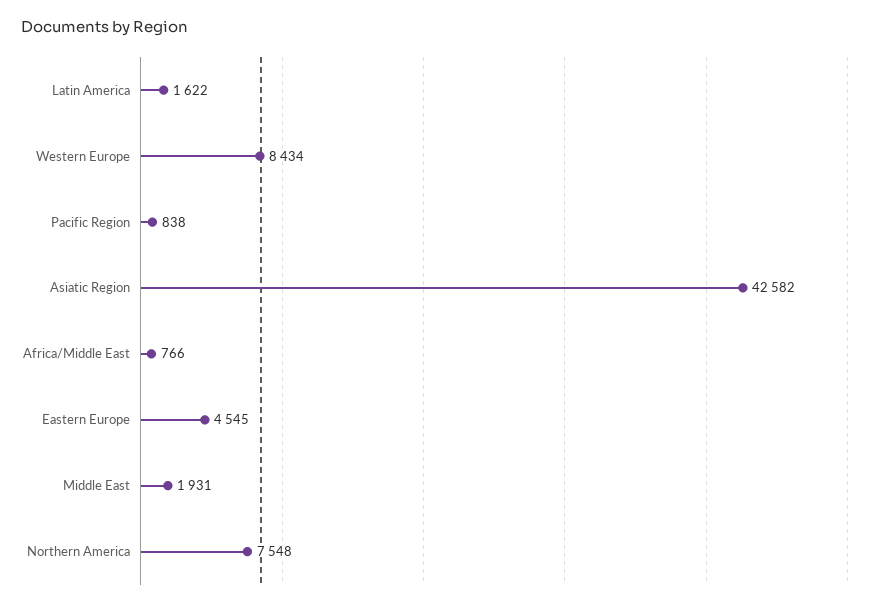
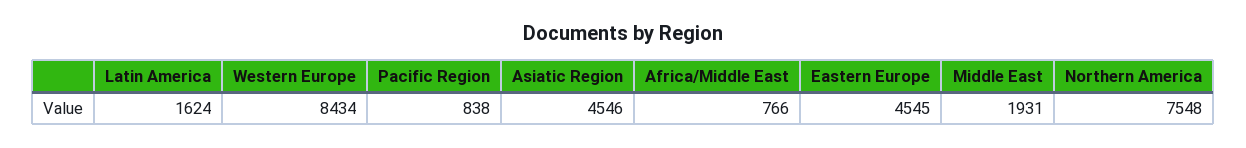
Latin America: 1622 -> 1624
Asiatic Region: 42582 -> 4546

